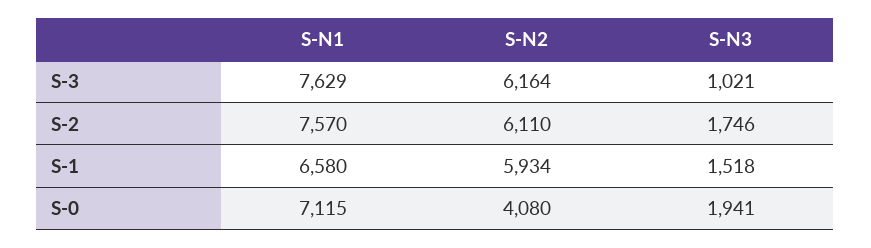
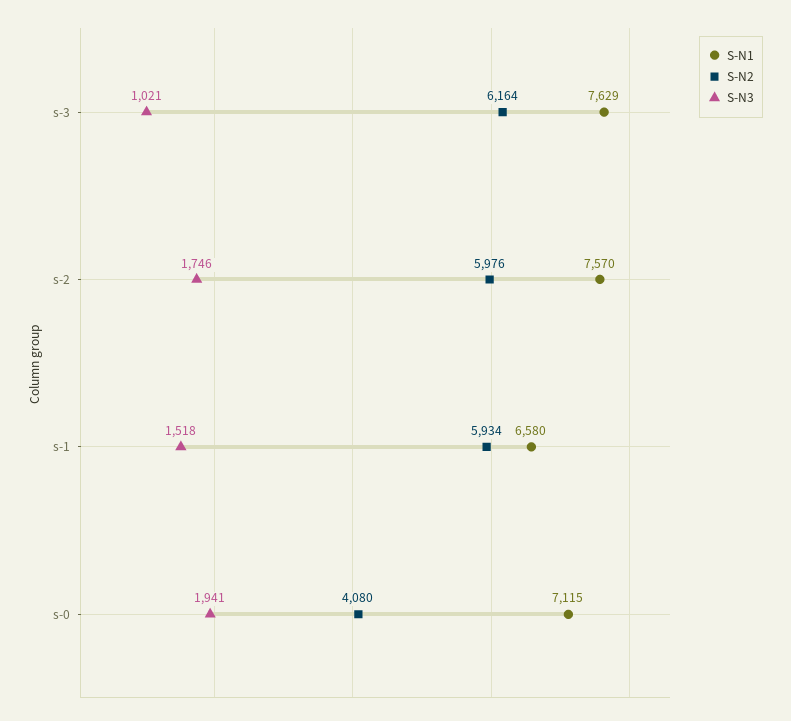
S-N2, S-2: 6110 -> 5976

